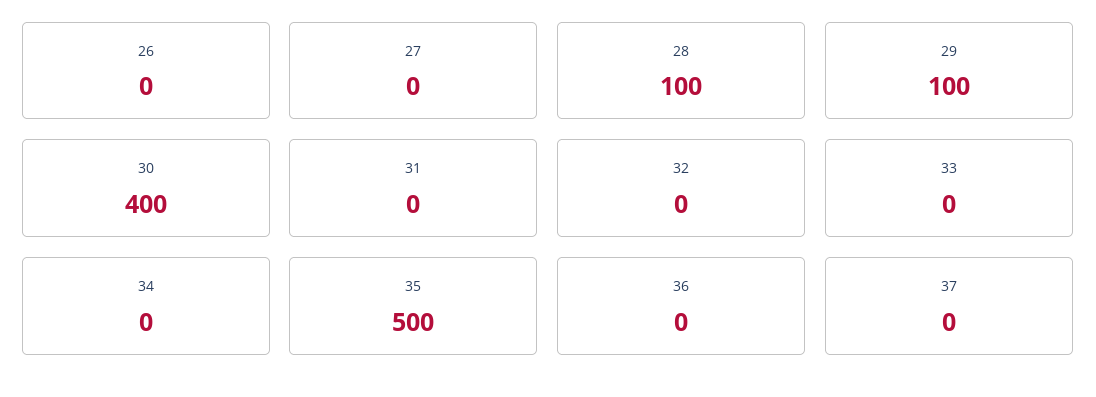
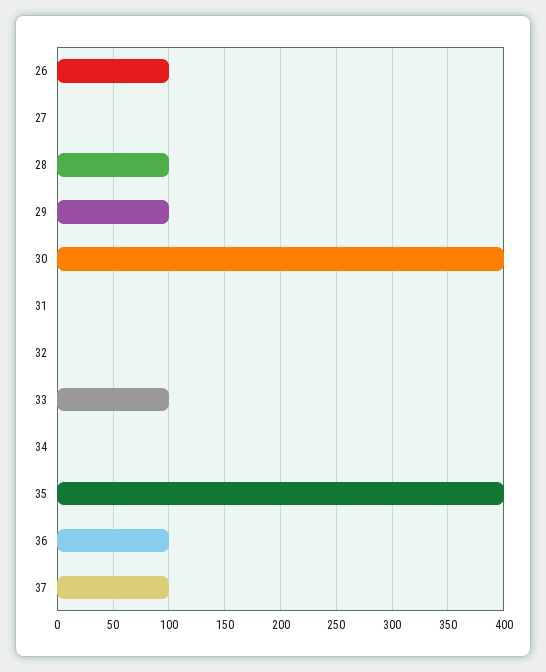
26: 0 -> 100
33: 0 -> 100
35: 500 -> 400
36: 0 -> 100
37: 0 -> 100

